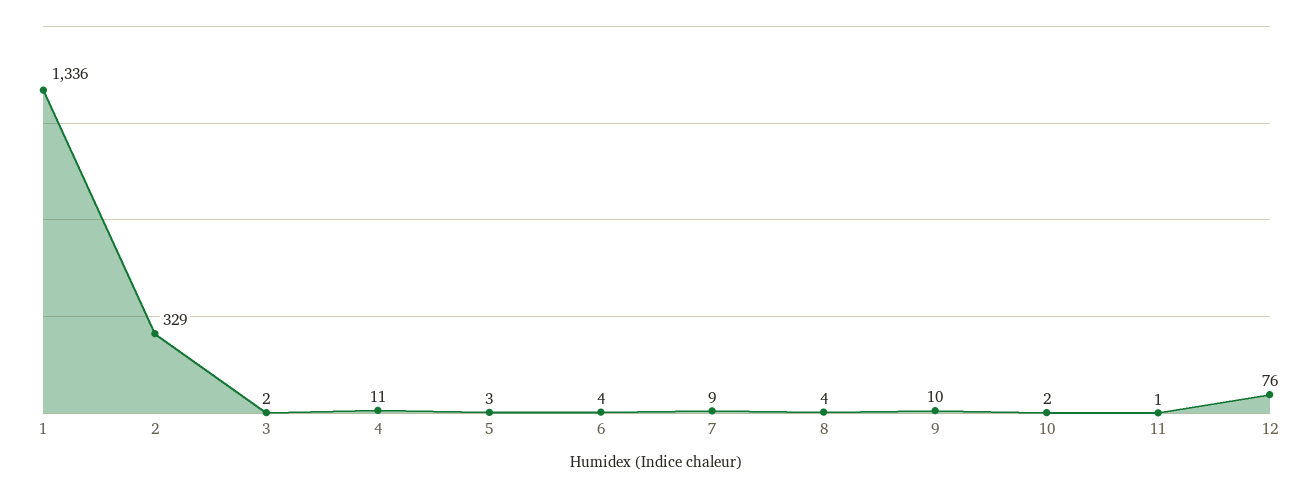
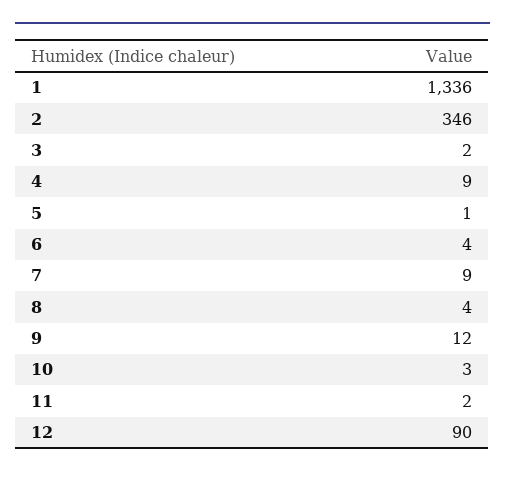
2: 329 -> 346
4: 11 -> 9
5: 3 -> 1
9: 10 -> 12
10: 2 -> 3
11: 1 -> 2
12: 76 -> 90

